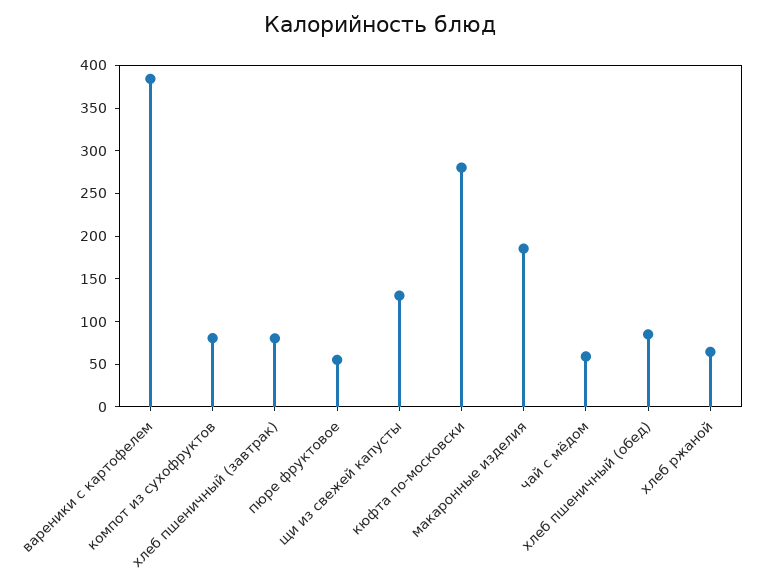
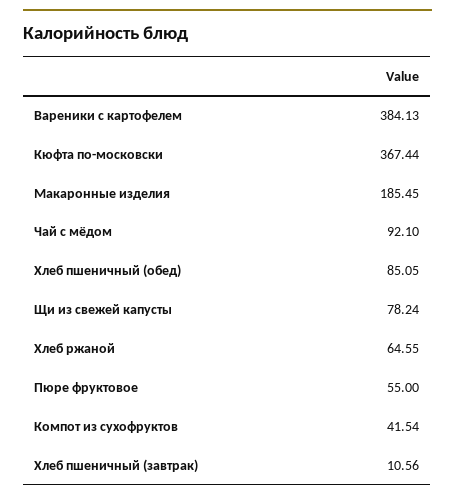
компот из сухофруктов: 80 -> 41.54
хлеб пшеничный (завтрак): 80 -> 10.56
щи из свежей капусты: 130 -> 78.24
кюфта по-московски: 280 -> 367.44
чай с мёдом: 60 -> 92.1

